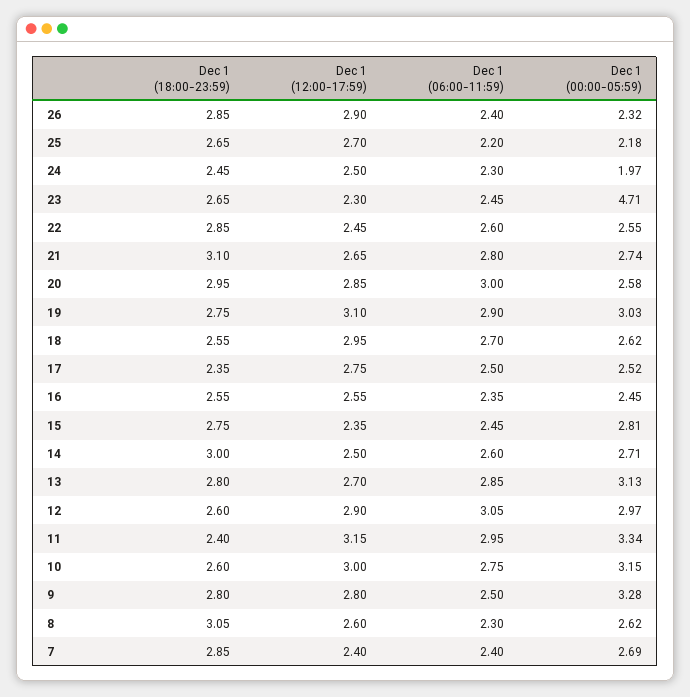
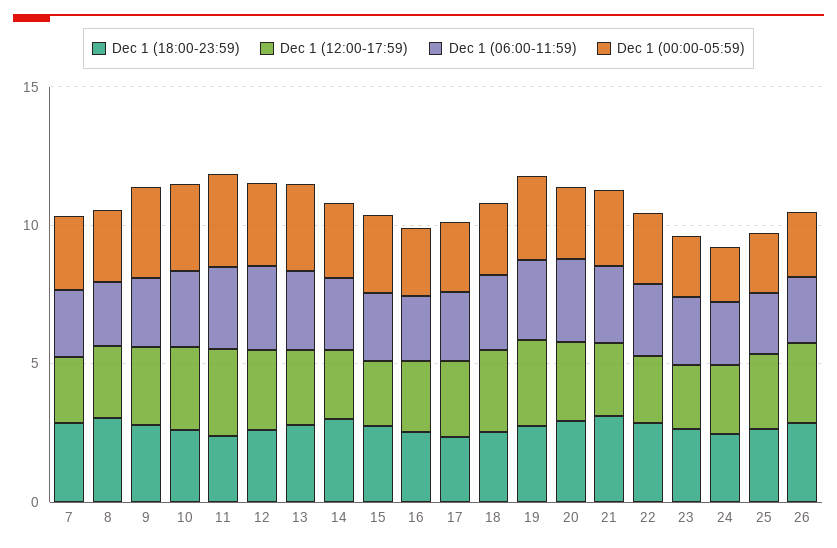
Dec 1 (00:00-05:59), 23: 4.71 -> 2

